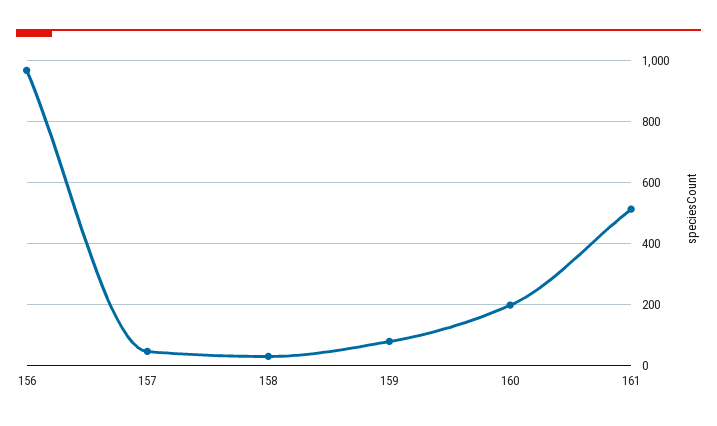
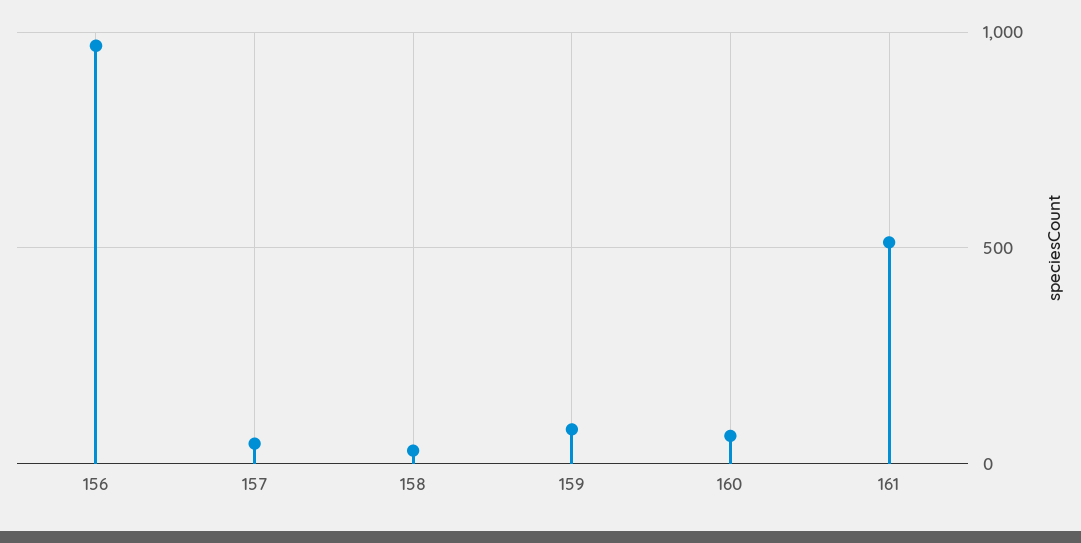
160: 200 -> 50

